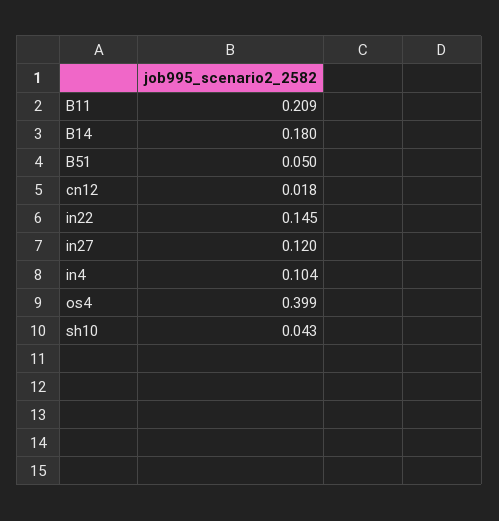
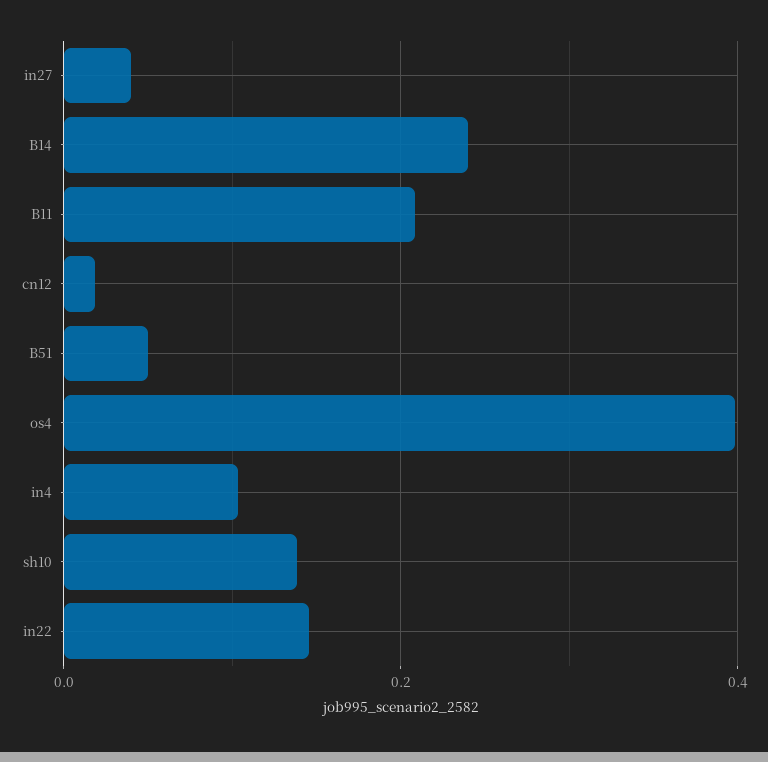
B14: 0.18 -> 0.24
in27: 0.12 -> 0.04
sh10: 0.043 -> 0.14

